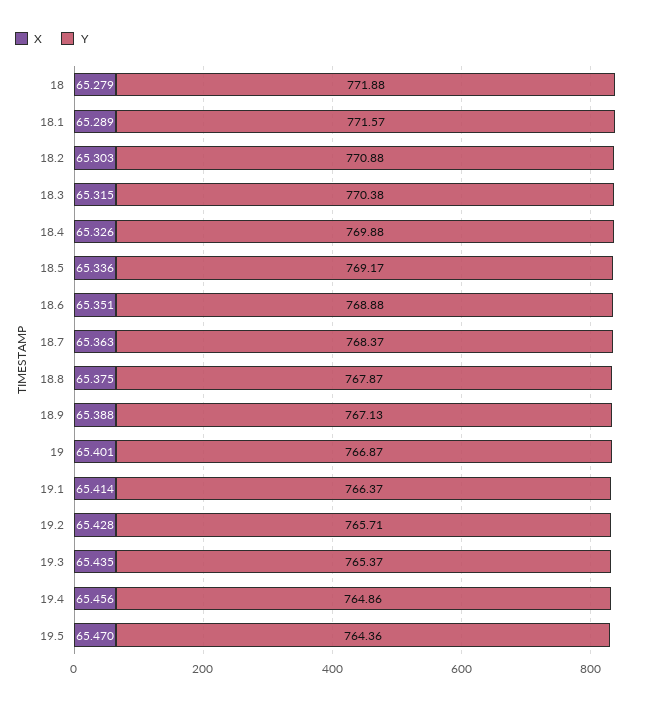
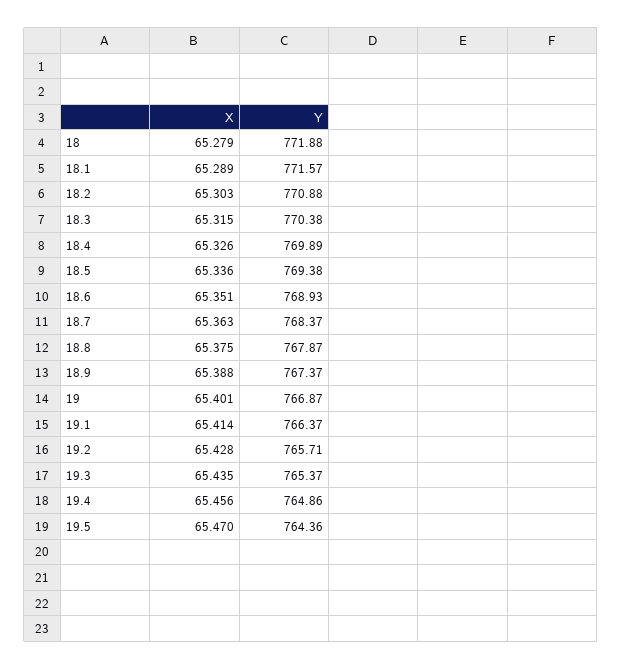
Y, 18.4: 769.88 -> 769.89
Y, 18.5: 769.17 -> 769.38
Y, 18.6: 768.88 -> 768.93
Y, 18.9: 767.13 -> 767.37

